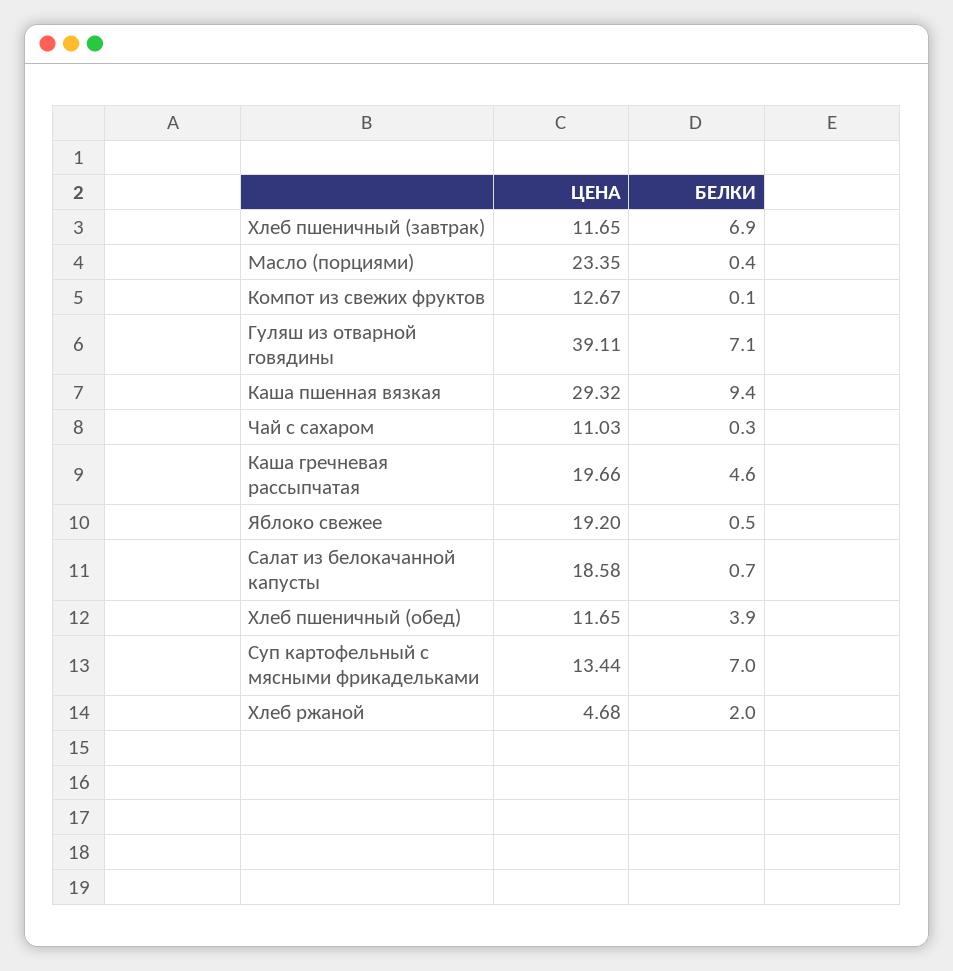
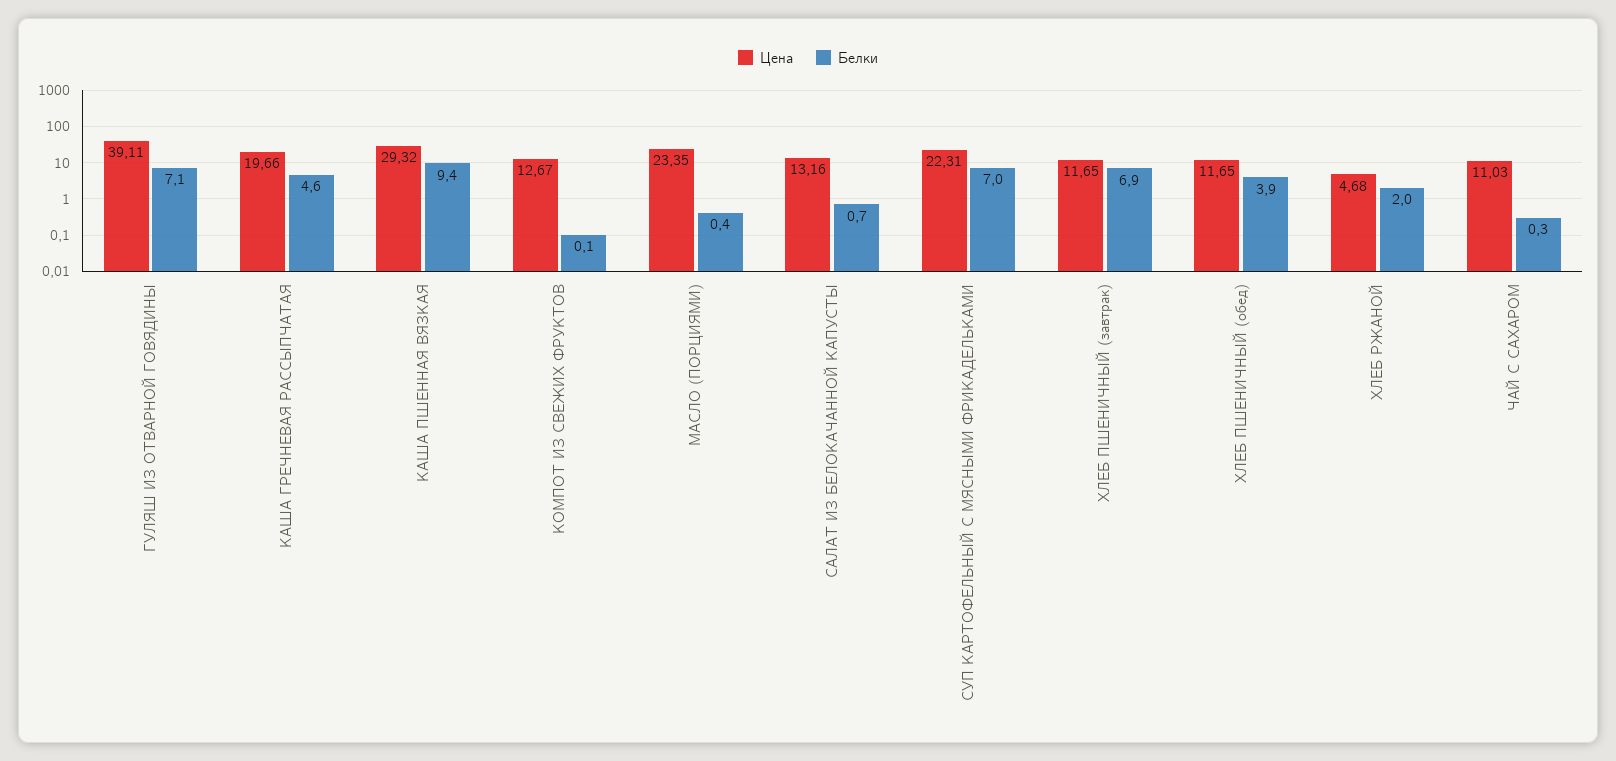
ЦЕНА, Яблоко свежее: 19.2 -> none
БЕЛКИ, Яблоко свежее: 0.5 -> none
ЦЕНА, Салат из белокачанной капусты: 18.58 -> 13.16
ЦЕНА, Суп картофельный с мясными фрикадельками: 13.44 -> 22.31

